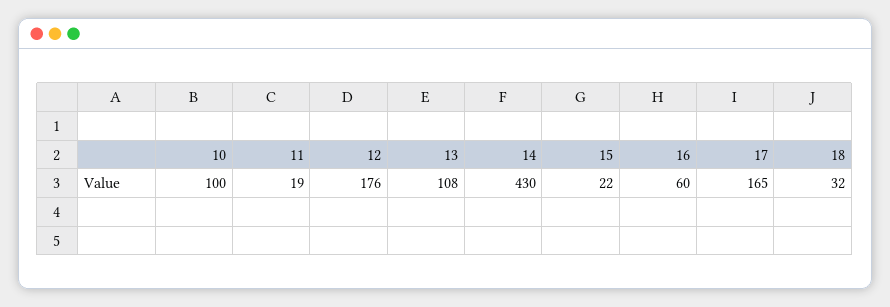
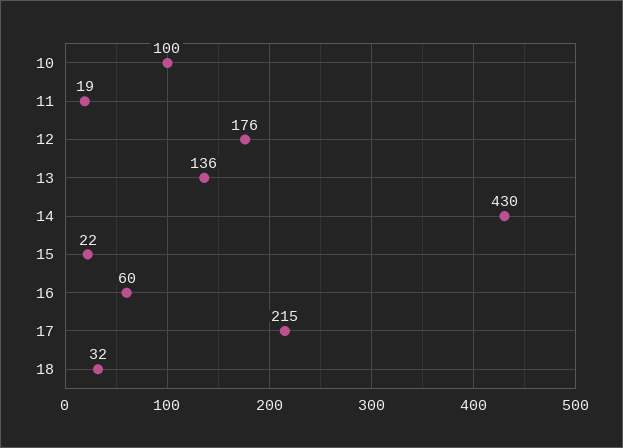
13: 108 -> 136
17: 165 -> 215

